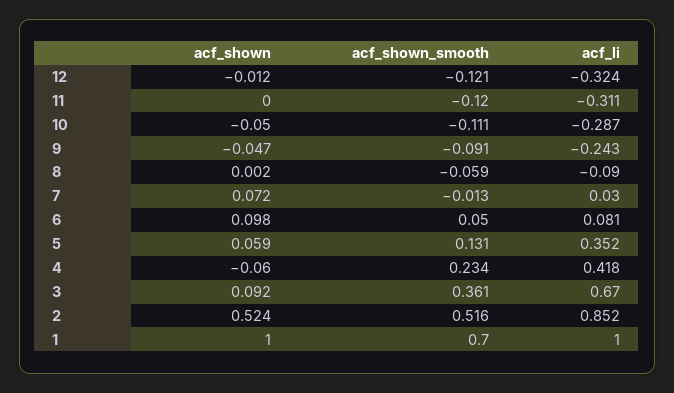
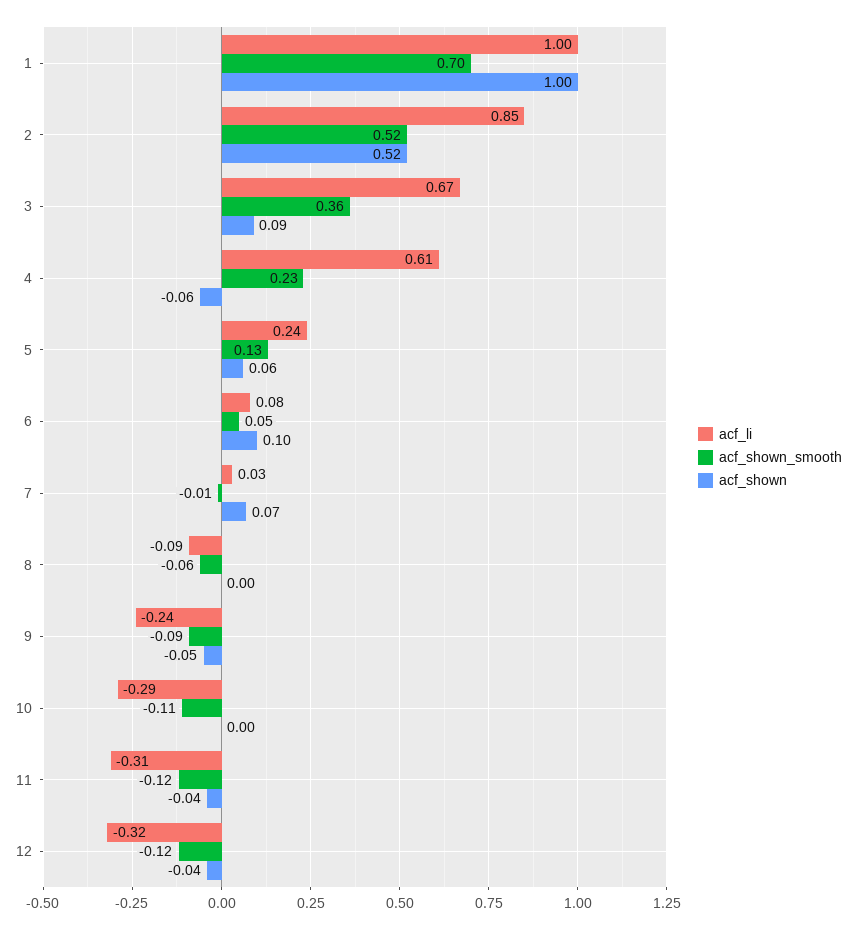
acf_shown, 12: -0.012 -> -0.04
acf_shown, 11: 0 -> -0.04
acf_shown, 10: -0.05 -> 0
acf_li, 5: 0.352 -> 0.24
acf_li, 4: 0.418 -> 0.61

